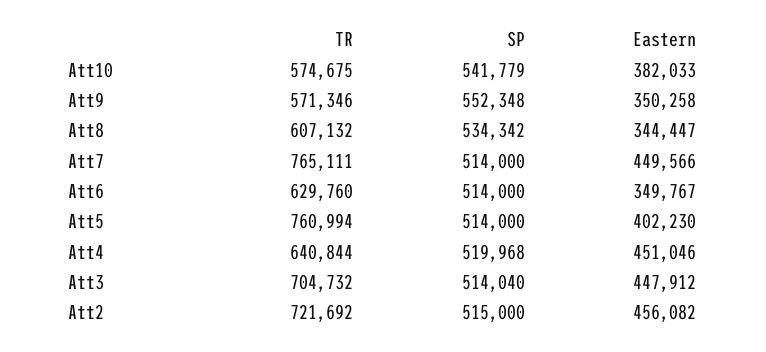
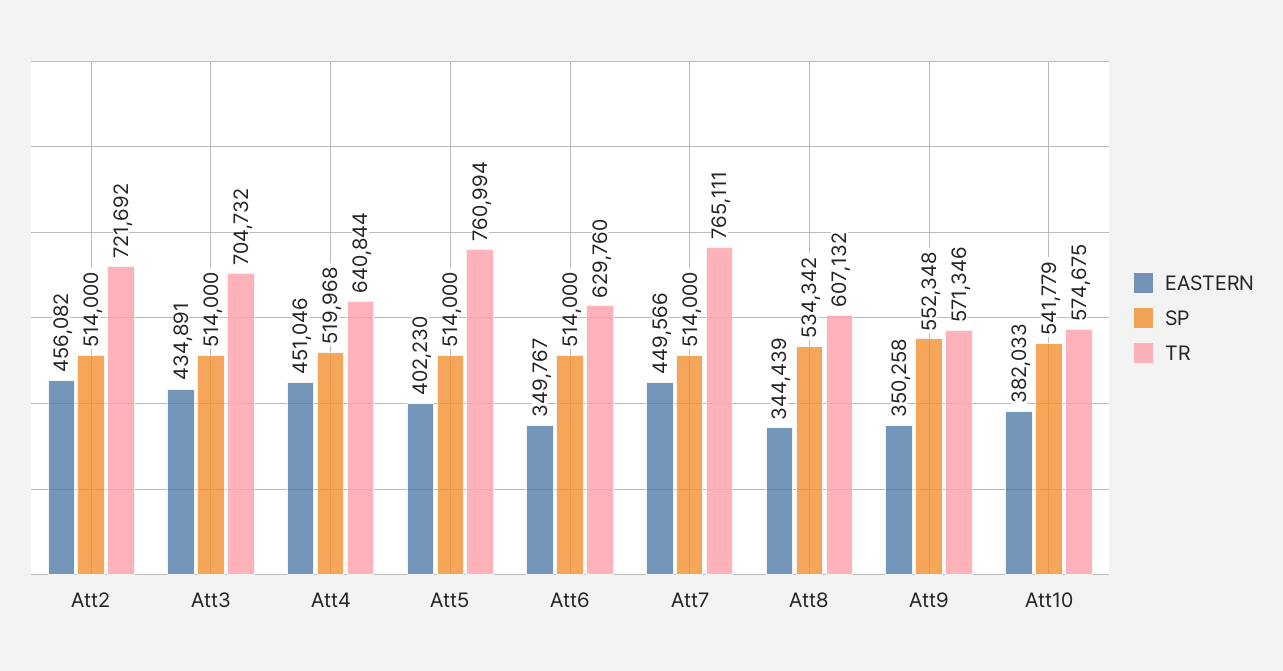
Eastern, Att8: 344447 -> 344439
SP, Att3: 514040 -> 514000
Eastern, Att3: 447912 -> 434891
SP, Att2: 515000 -> 514000

